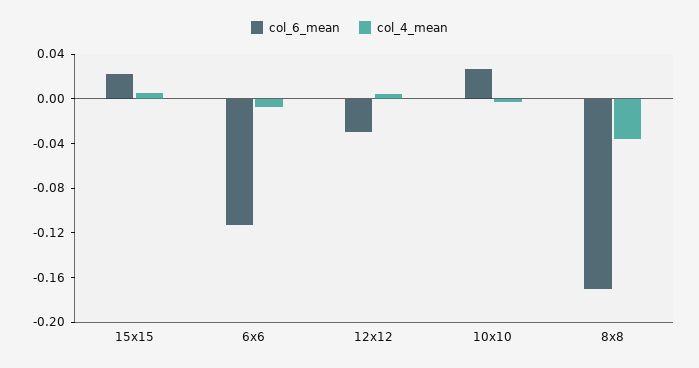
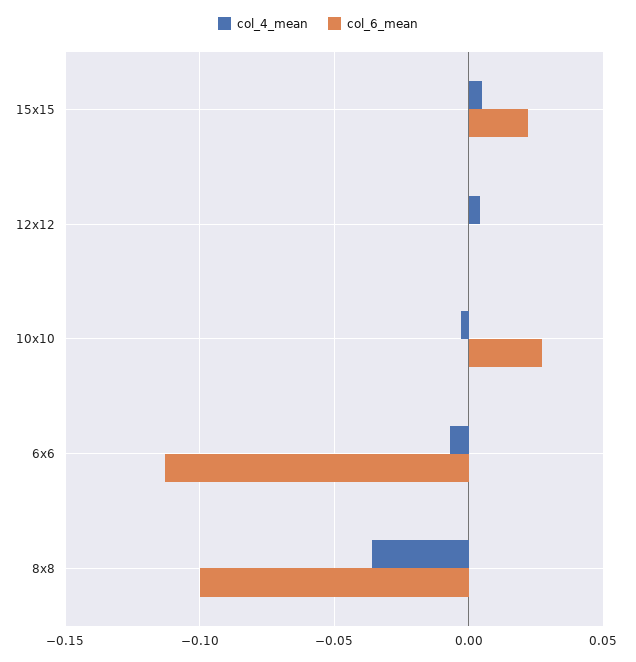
col_6_mean, 12x12: -0.03 -> 0
col_6_mean, 8x8: -0.17 -> -0.1

